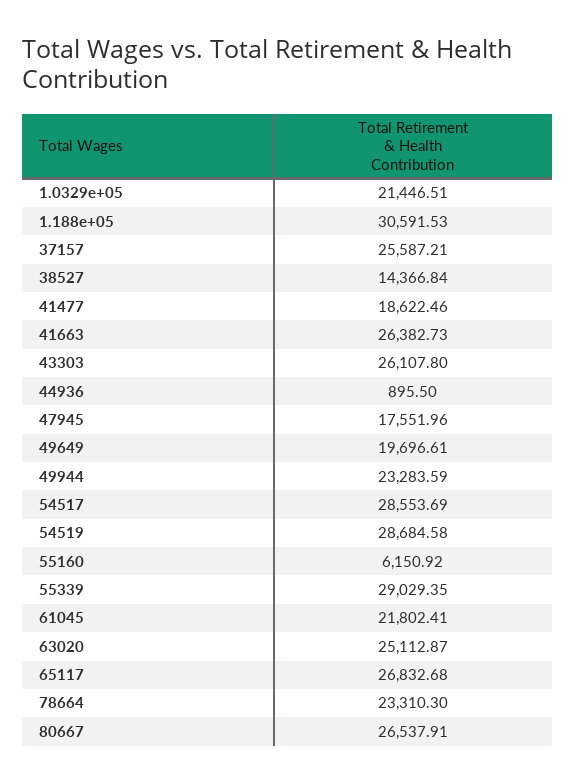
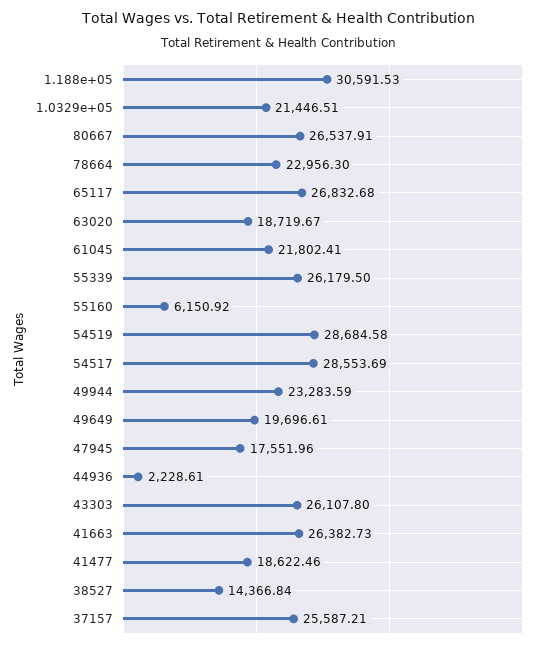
44936: 895.5 -> 2228.61
55339: 29029.35 -> 26179.5
63020: 25112.87 -> 18719.67
78664: 23310.3 -> 22956.3

